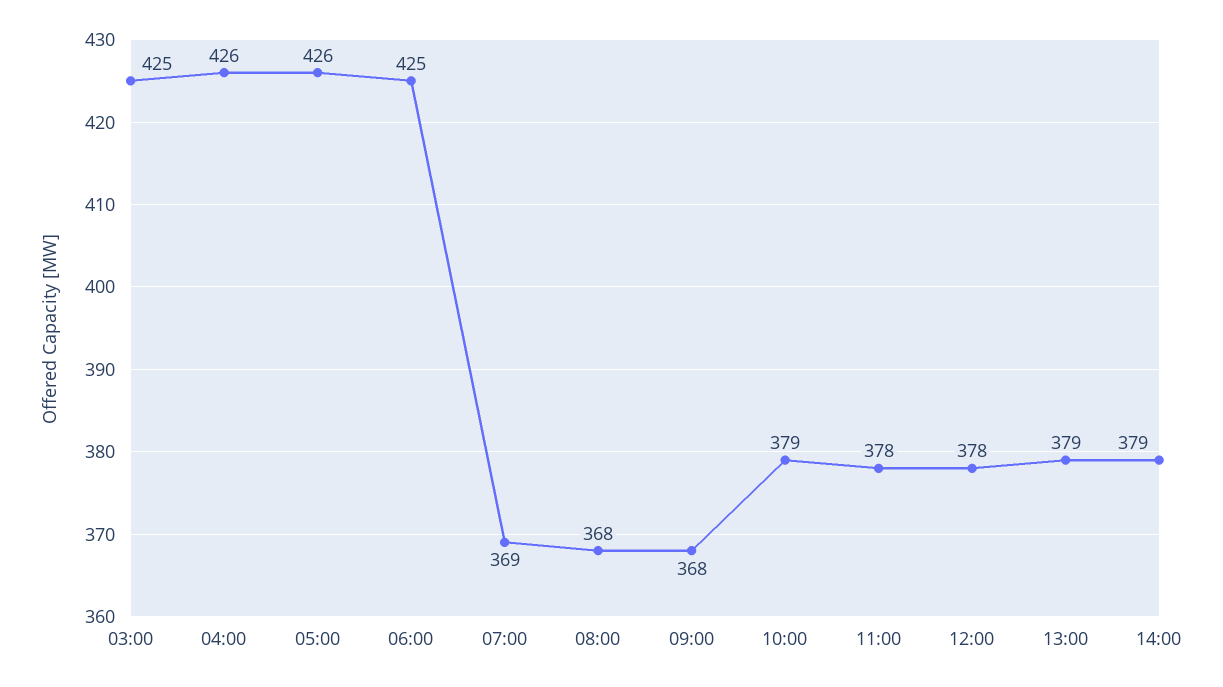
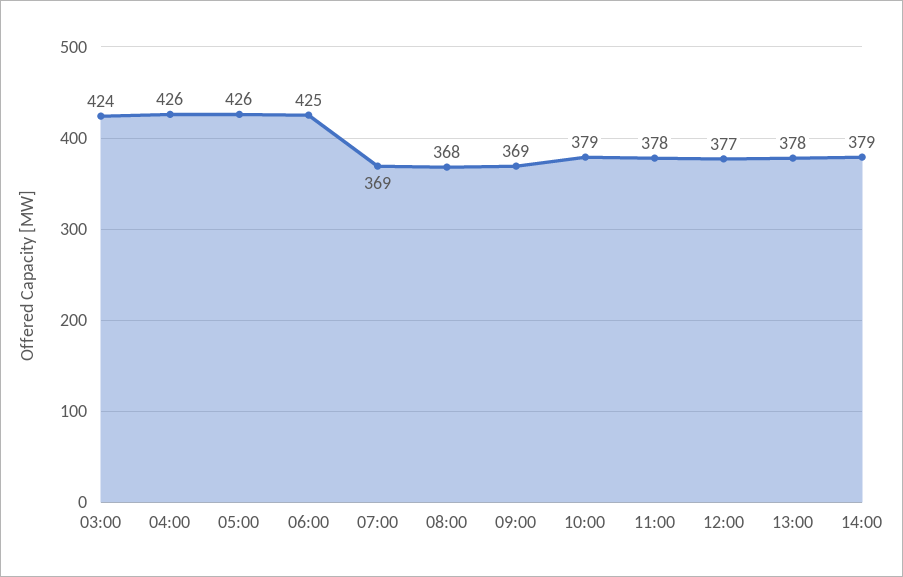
03:00: 425 -> 424
09:00: 368 -> 369
12:00: 378 -> 377
13:00: 379 -> 378

